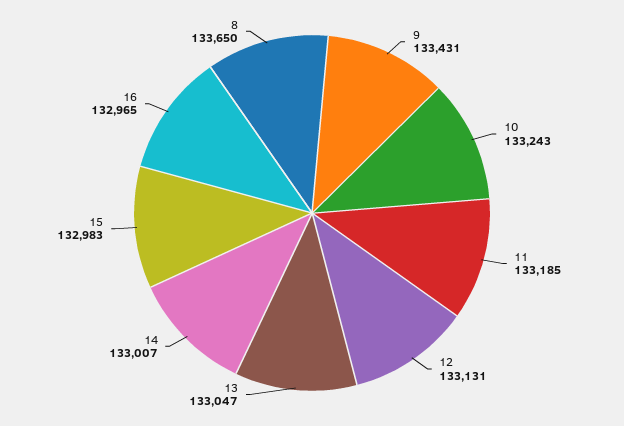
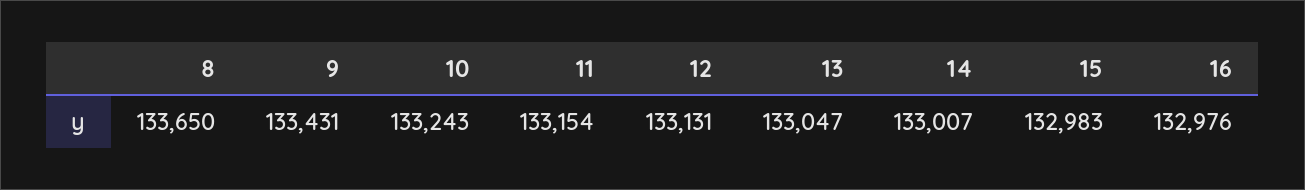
11: 133185 -> 133154
16: 132965 -> 132976

